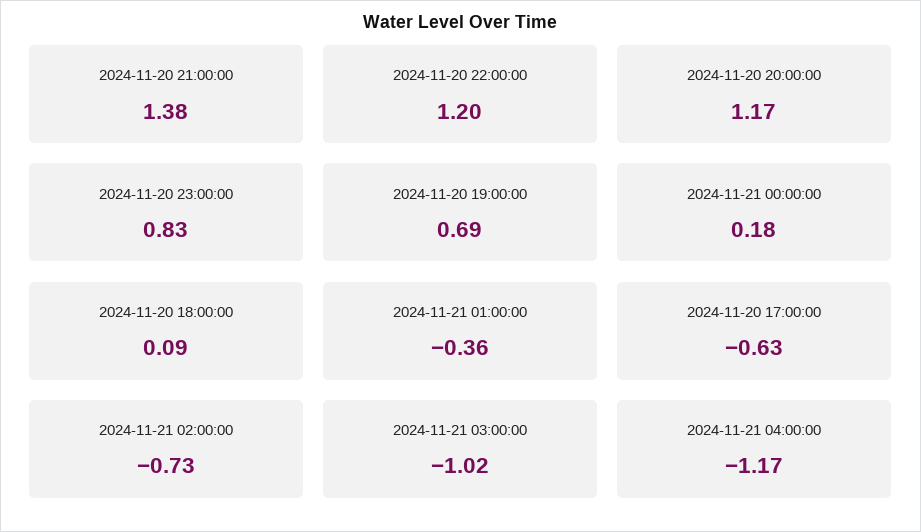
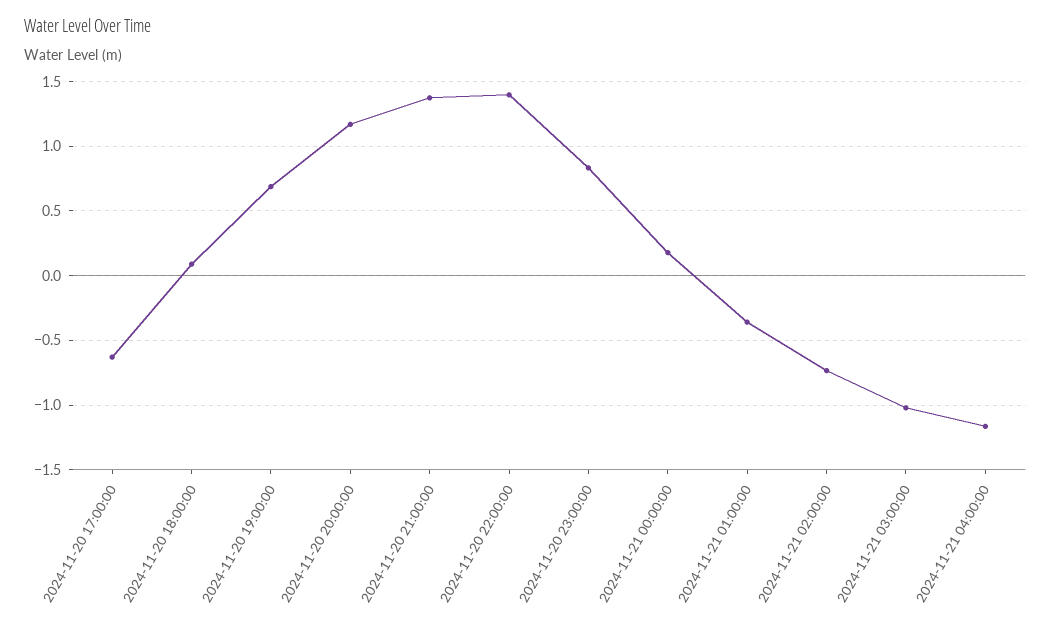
2024-11-20 22:00:00: 1.2 -> 1.4

